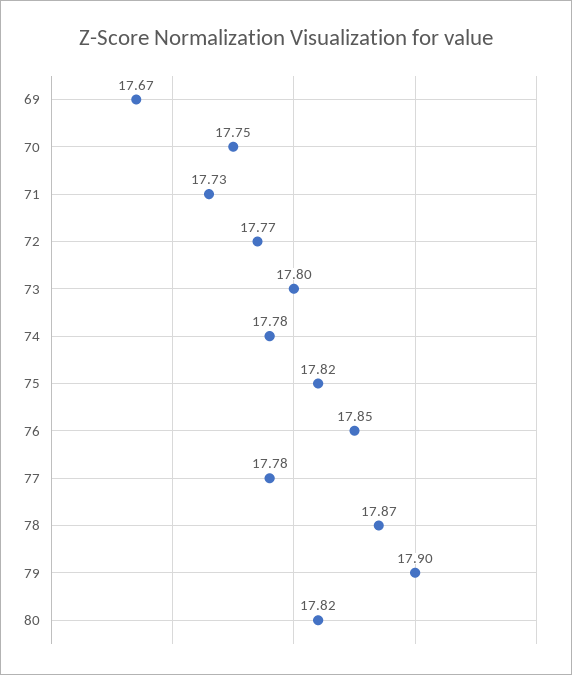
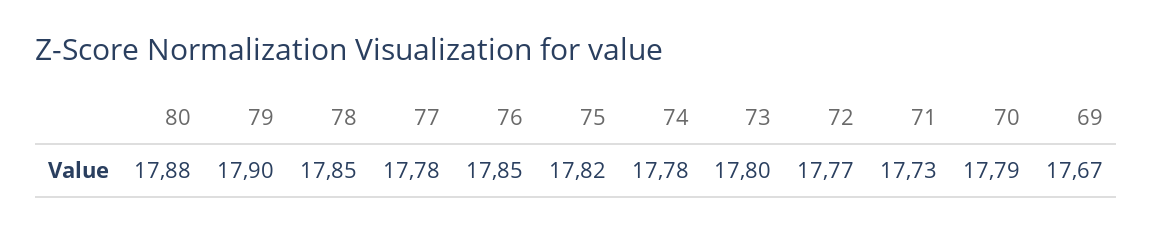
70: 17.75 -> 17.79
78: 17.87 -> 17.85
80: 17.82 -> 17.88

